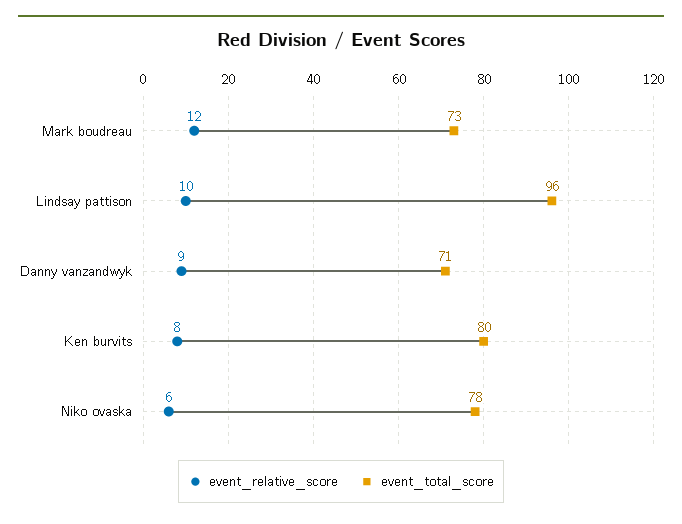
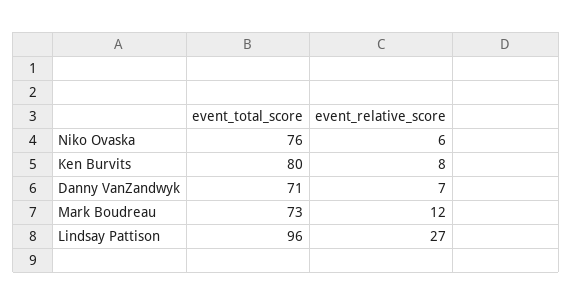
event_relative_score, Lindsay pattison: 10 -> 27
event_relative_score, Danny vanzandwyk: 9 -> 7
event_total_score, Niko ovaska: 78 -> 76

